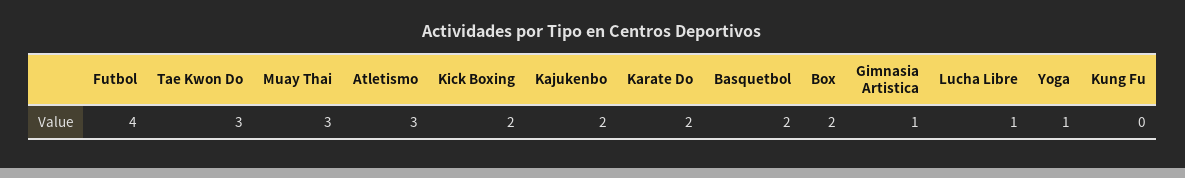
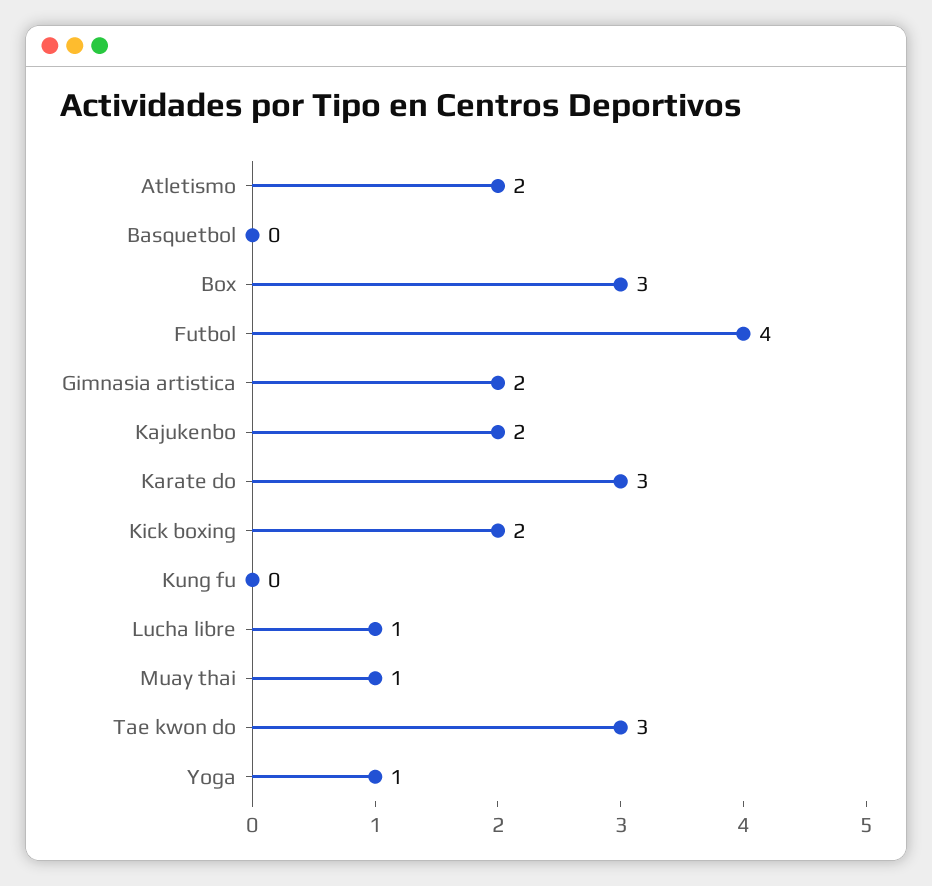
Muay Thai: 3 -> 1
Atletismo: 3 -> 2
Karate Do: 2 -> 3
Basquetbol: 2 -> 0
Box: 2 -> 3
Gimnasia Artistica: 1 -> 2

